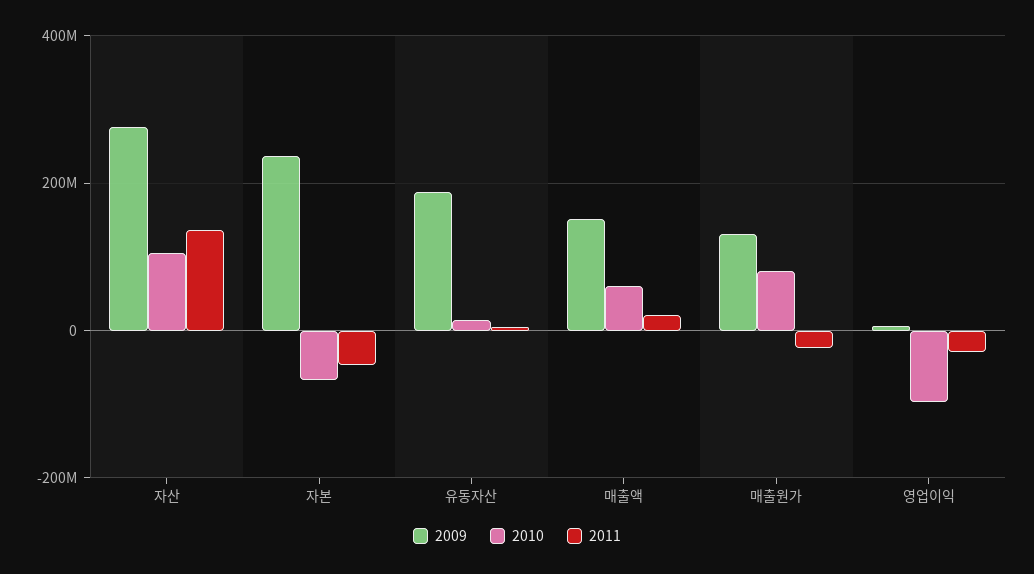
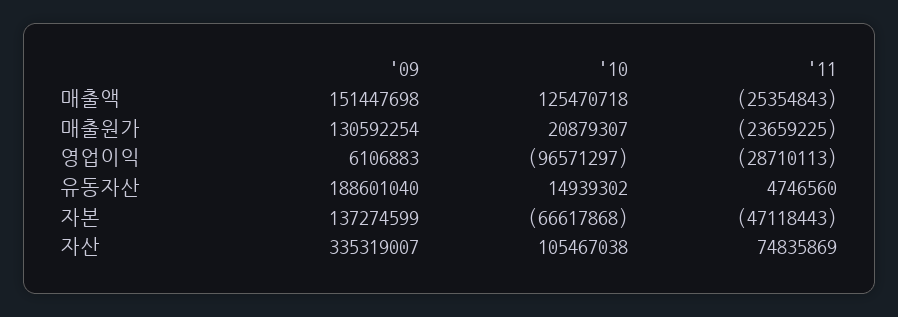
2009, 자산: 280000000 -> 335319007
2011, 자산: 140000000 -> 74835869
2009, 자본: 240000000 -> 137274599
2010, 매출액: 60000000 -> 125470718
2011, 매출액: 20000000 -> -25354843
2010, 매출원가: 80000000 -> 20879307

